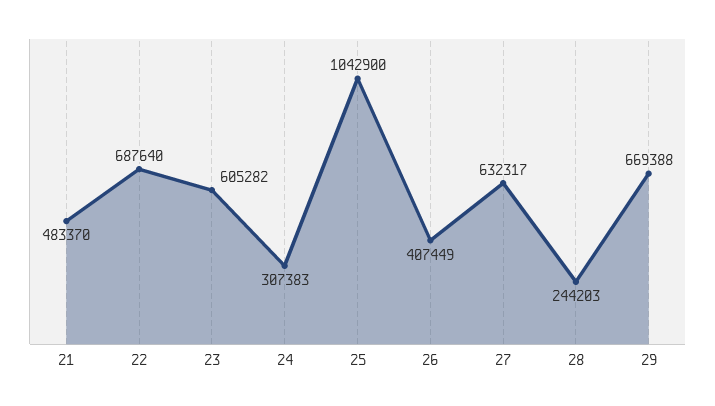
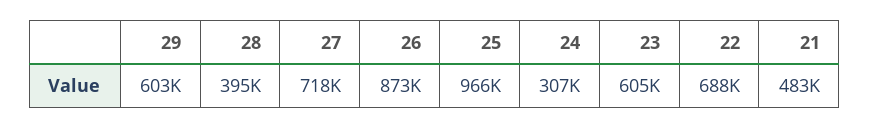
25: 1042900 -> 966000
26: 407449 -> 873000
27: 632317 -> 718000
28: 244203 -> 395000
29: 669388 -> 603000

